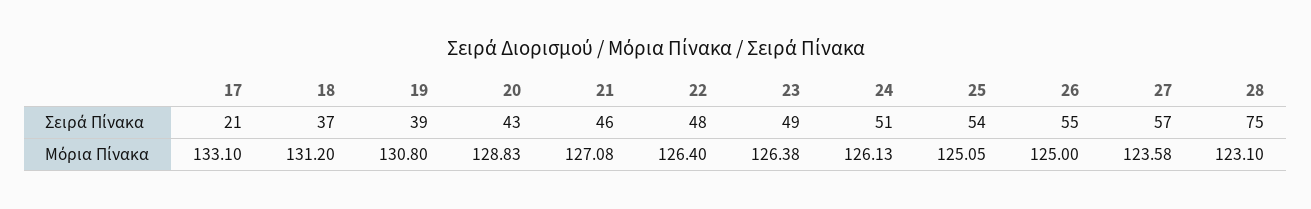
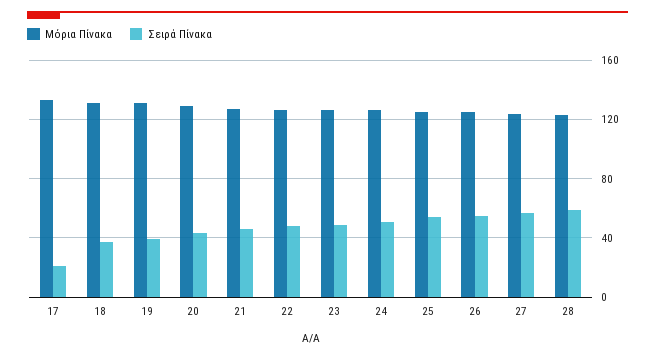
Σειρά Πίνακα, 28: 75 -> 60

